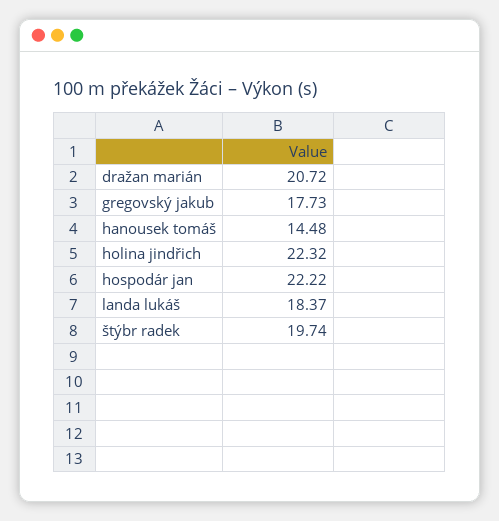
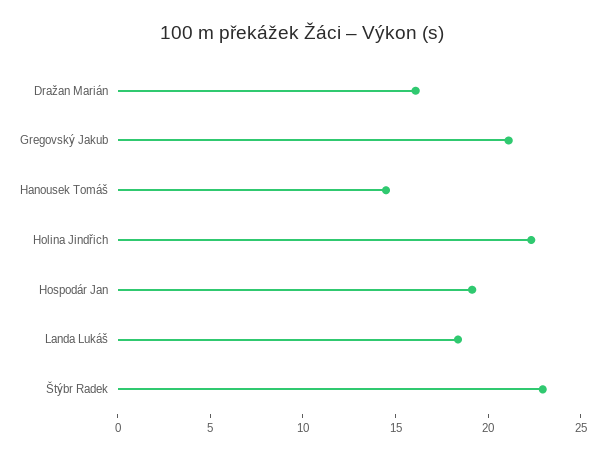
dražan marián: 20.72 -> 16
gregovský jakub: 17.73 -> 21
hospodár jan: 22.22 -> 19
štýbr radek: 19.74 -> 23

